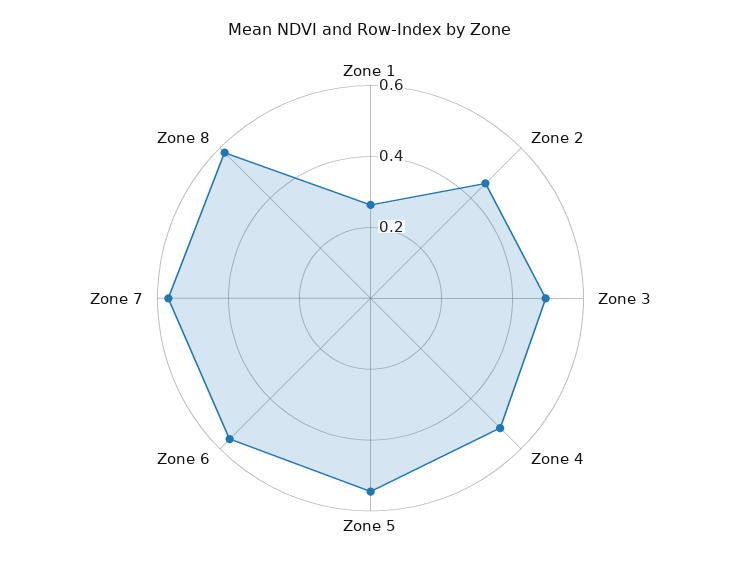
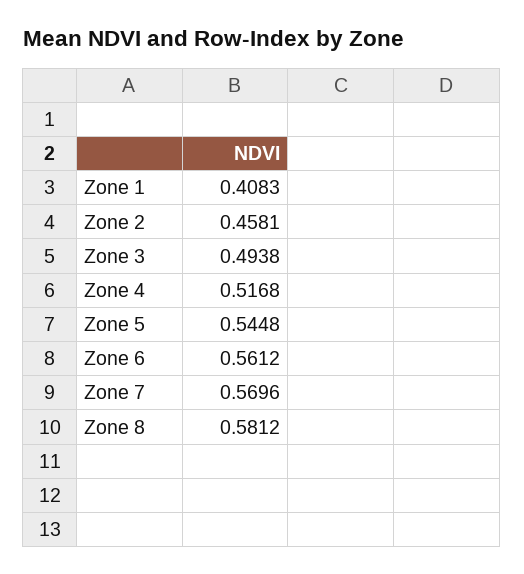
Zone 1: 0.25 -> 0.4083

